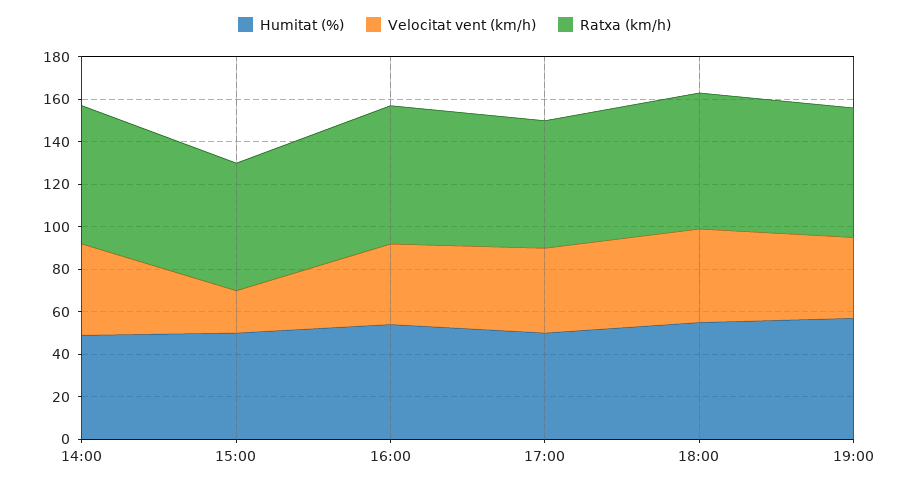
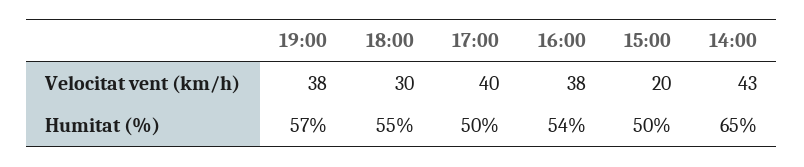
Humitat (%), 14:00: 50 -> 65
Ratxa (km/h), 14:00: 65 -> none
Ratxa (km/h), 15:00: 60 -> none
Ratxa (km/h), 16:00: 65 -> none
Ratxa (km/h), 17:00: 60 -> none
Velocitat vent (km/h), 18:00: 45 -> 30
Ratxa (km/h), 18:00: 65 -> none
Ratxa (km/h), 19:00: 60 -> none

